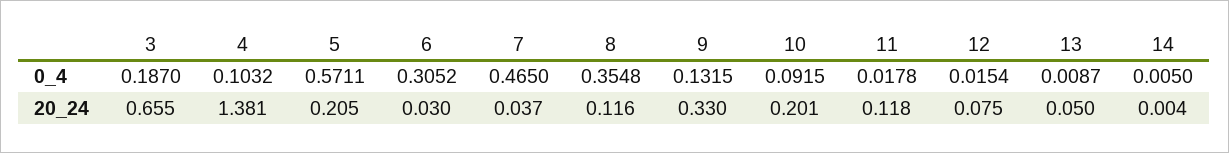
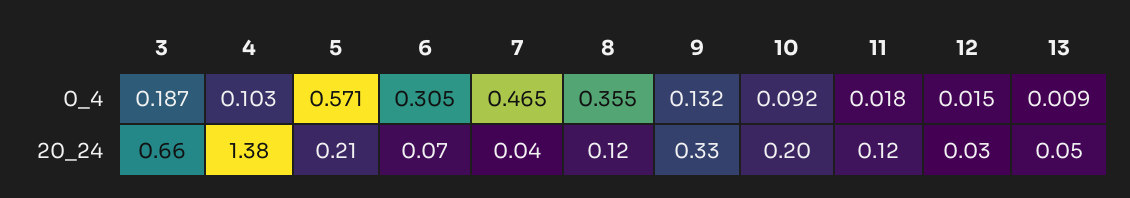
14, 0_4: 0.005 -> none
6, 20_24: 0.03 -> 0.07
12, 20_24: 0.075 -> 0.03
14, 20_24: 0.004 -> none

